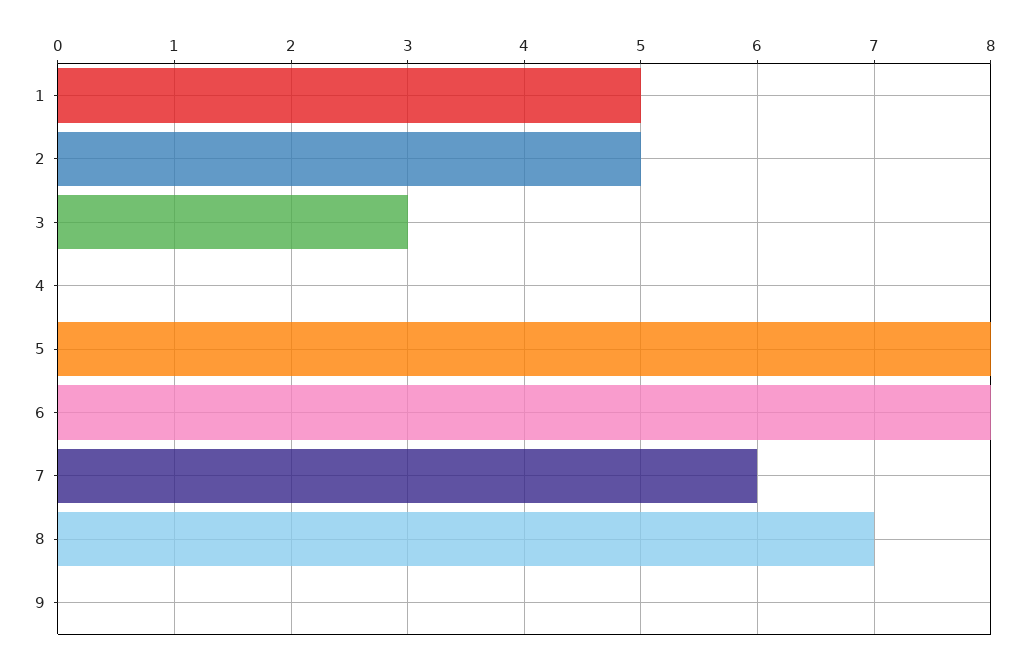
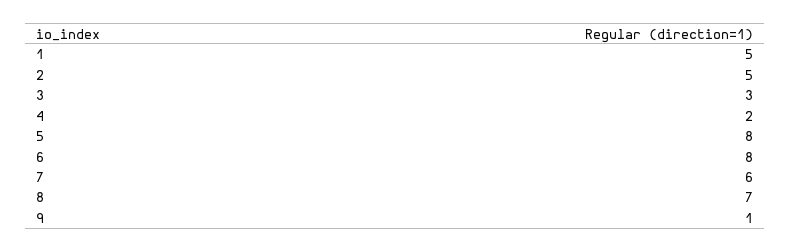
4: 0 -> 2
9: 0 -> 1

